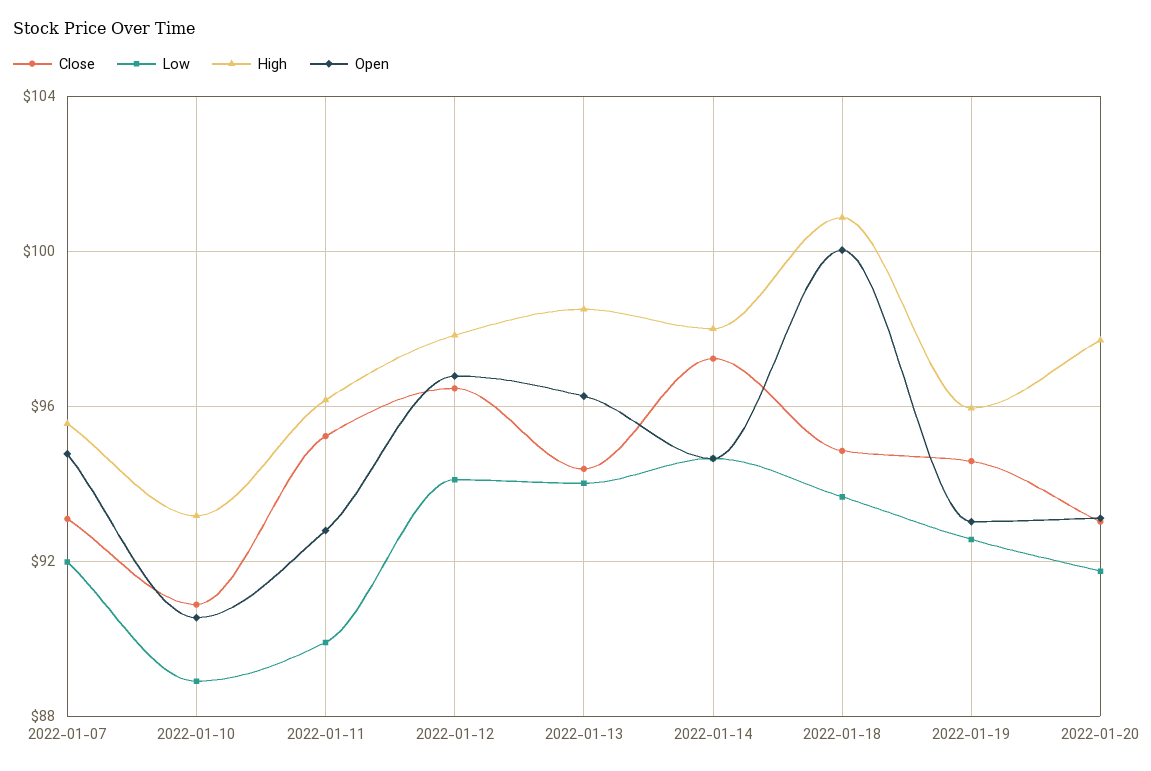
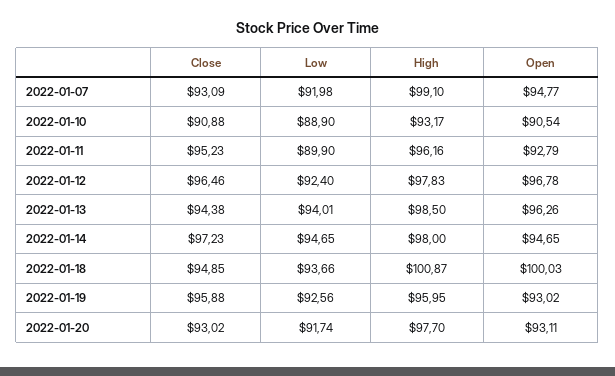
High, 2022-01-07: 95.5 -> 99.1
Low, 2022-01-12: 94 -> 92.4
Close, 2022-01-19: 94.5 -> 95.88

